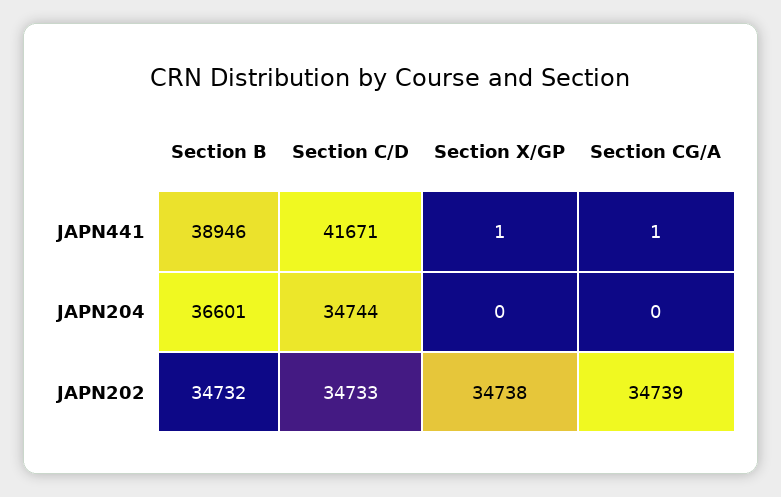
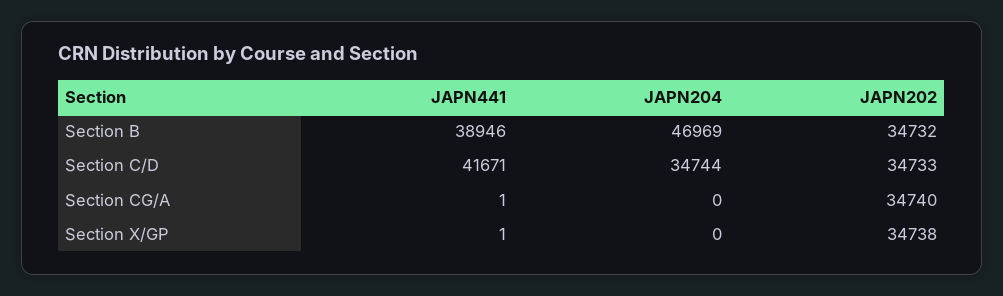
Section B, JAPN204: 36601 -> 46969
Section CG/A, JAPN202: 34739 -> 34740

